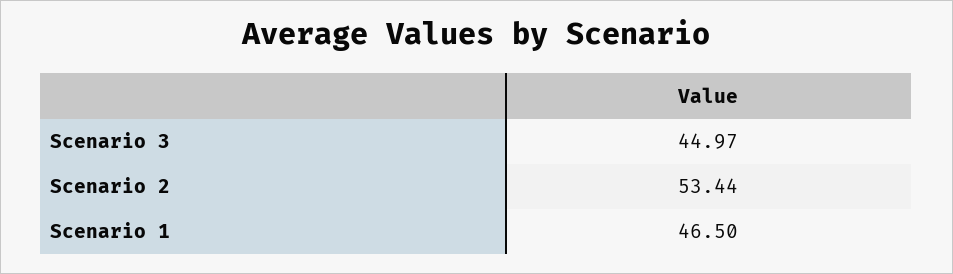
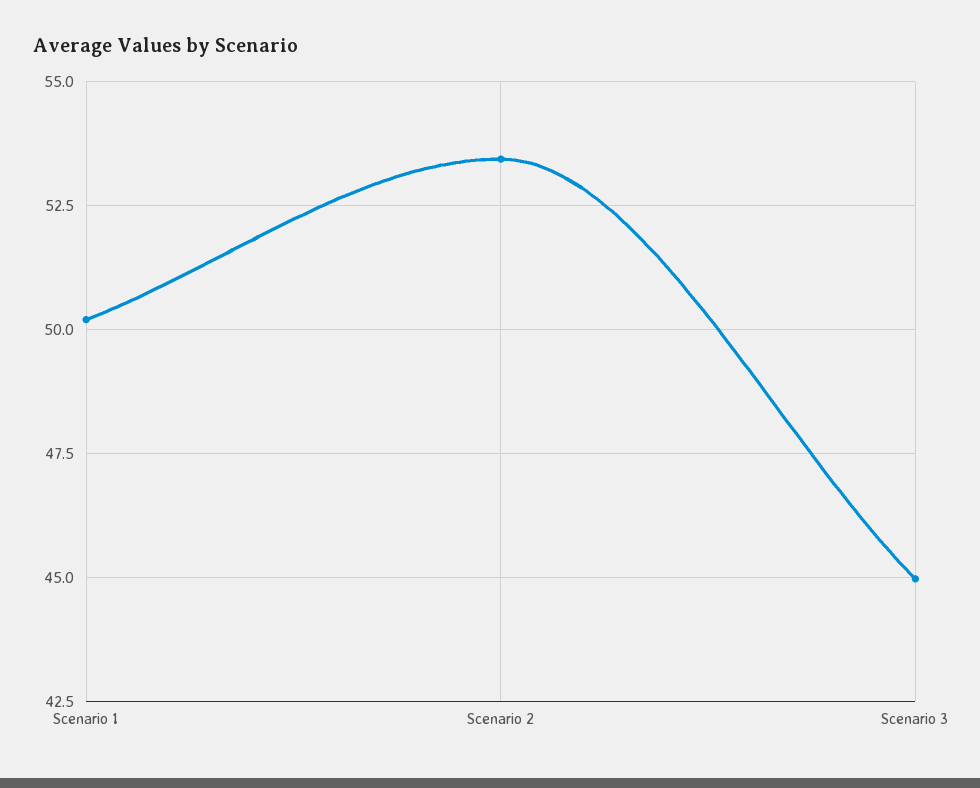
Scenario 1: 46.5 -> 50.25

